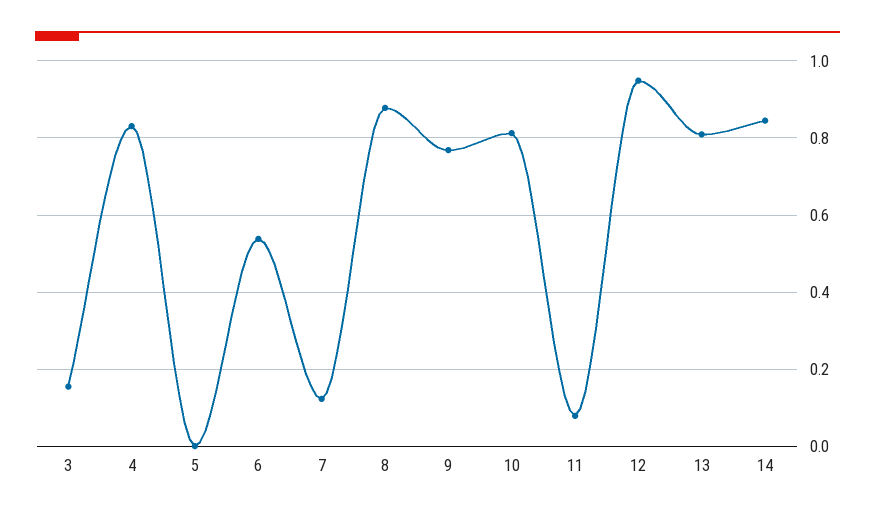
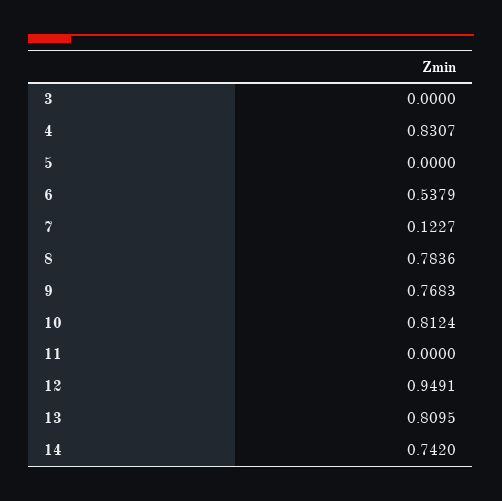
3: 0.16 -> 0
8: 0.88 -> 0.7836
11: 0.08 -> 0
14: 0.84 -> 0.742

